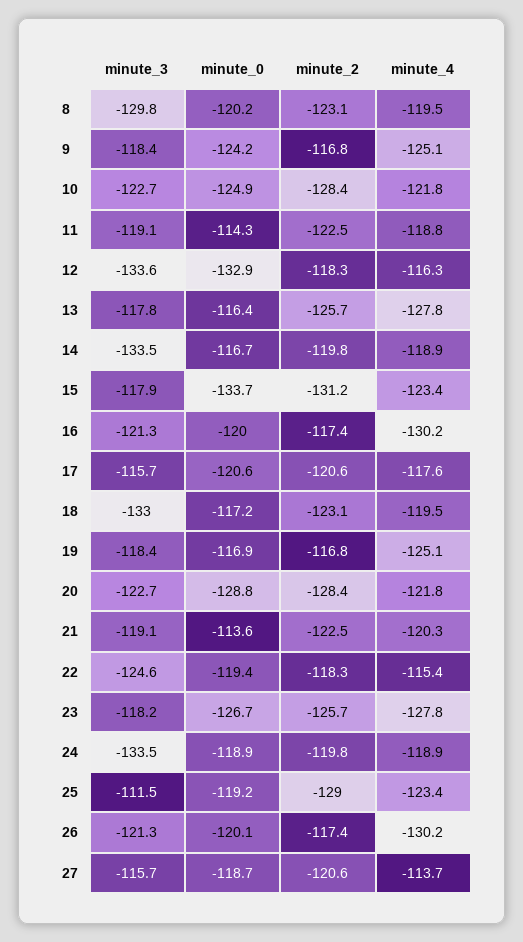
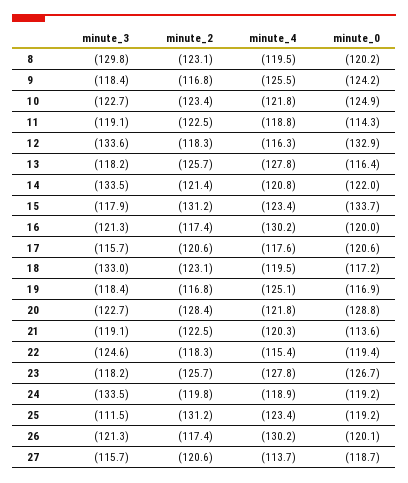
minute_4, 9: -125.1 -> -125.5
minute_2, 10: -128.4 -> -123.4
minute_3, 13: -117.8 -> -118.2
minute_0, 14: -116.7 -> -122
minute_2, 14: -119.8 -> -121.4
minute_4, 14: -118.9 -> -120.8
minute_0, 24: -118.9 -> -119.2
minute_2, 25: -129 -> -131.2

